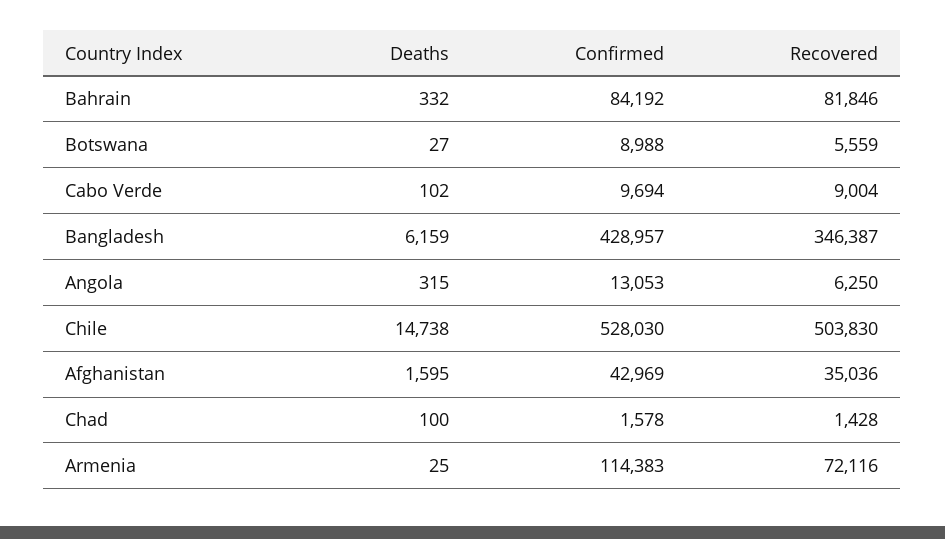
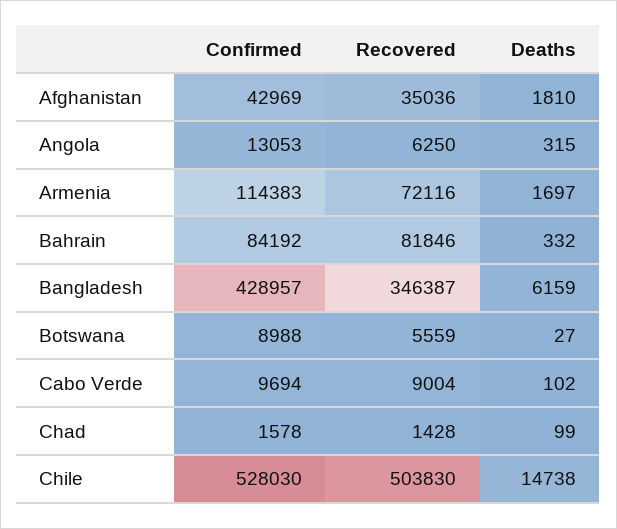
Deaths, Afghanistan: 1595 -> 1810
Deaths, Chad: 100 -> 99
Deaths, Armenia: 25 -> 1697

